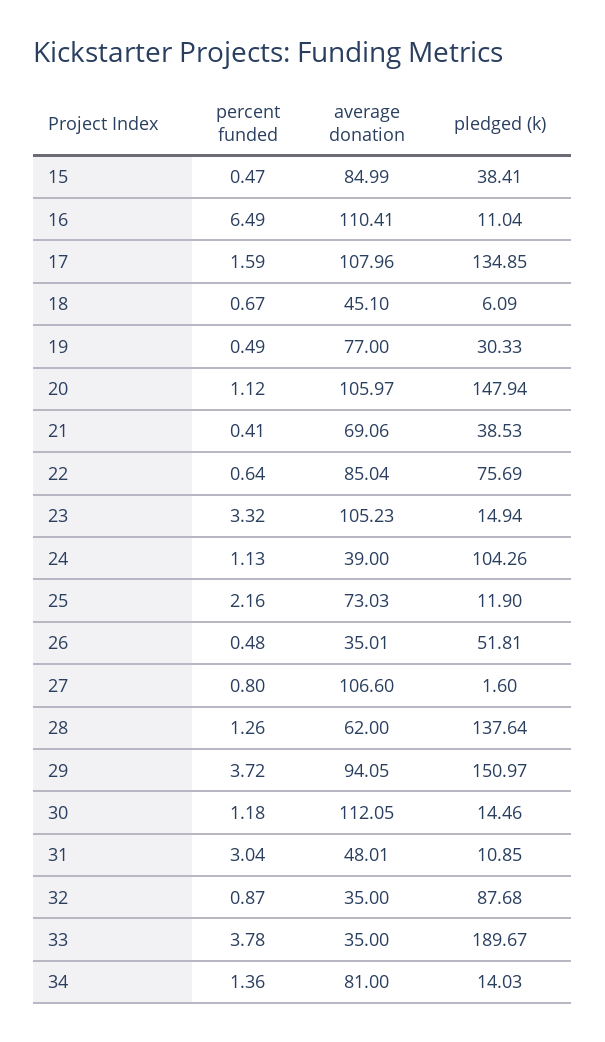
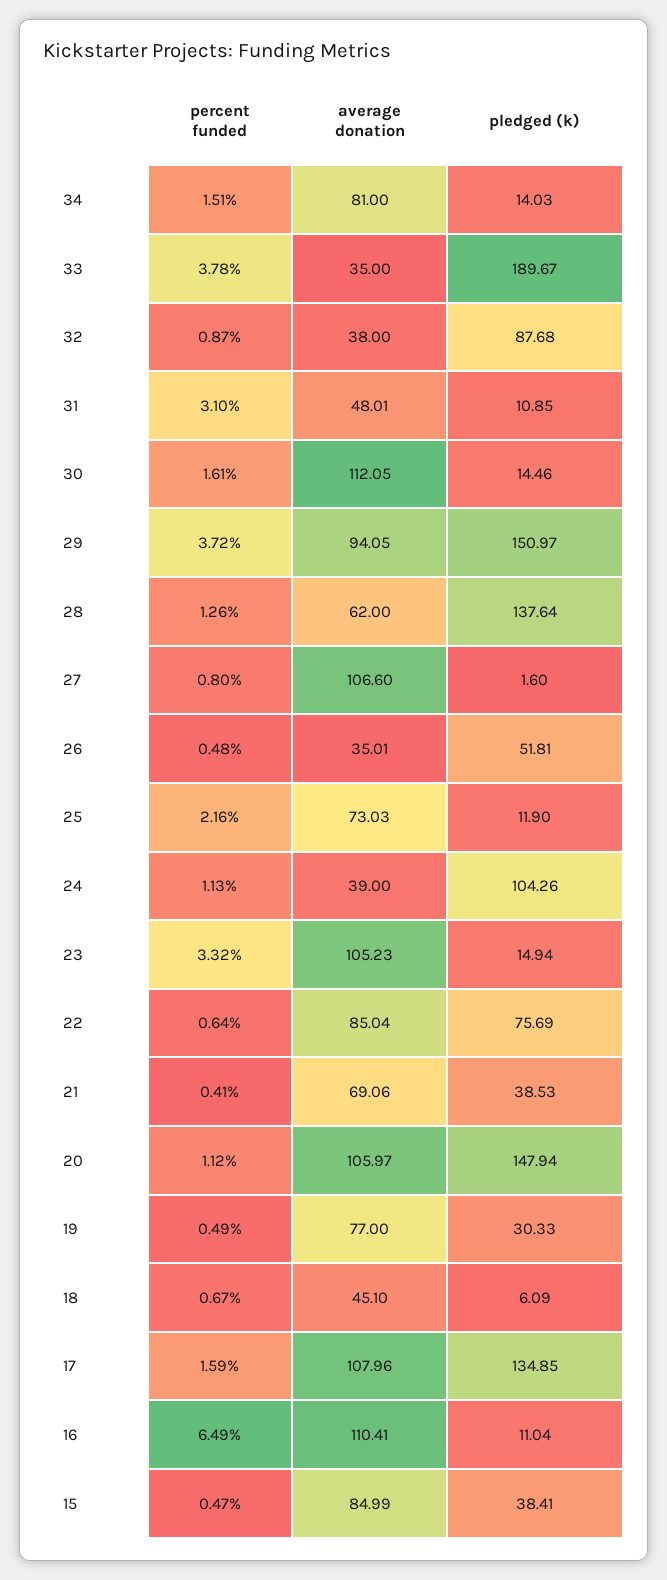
percent funded, 30: 1.18 -> 1.61
percent funded, 31: 3.04 -> 3.1
average donation, 32: 35 -> 38
percent funded, 34: 1.36 -> 1.51

